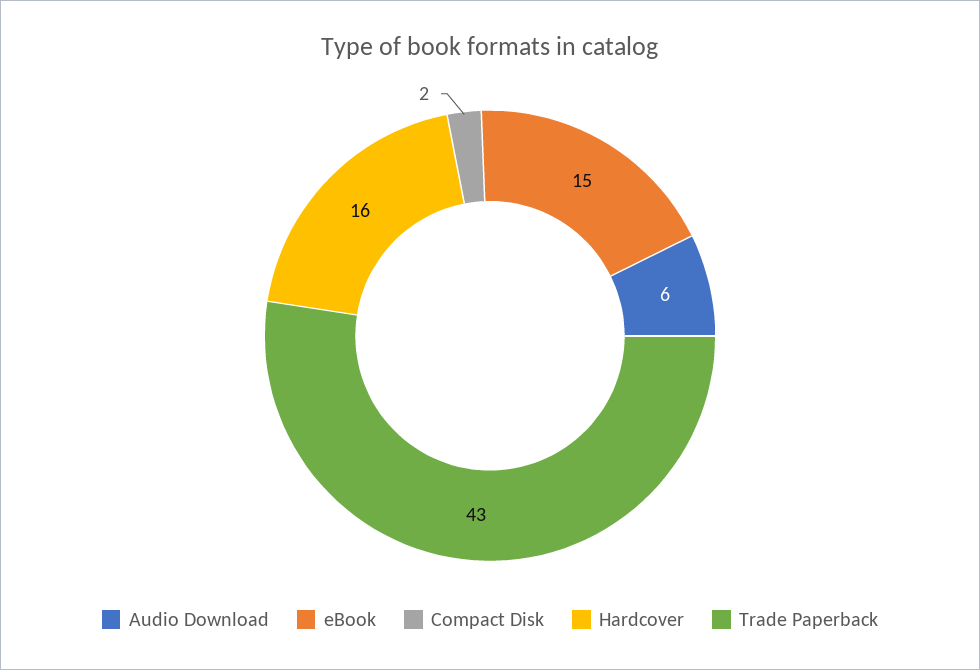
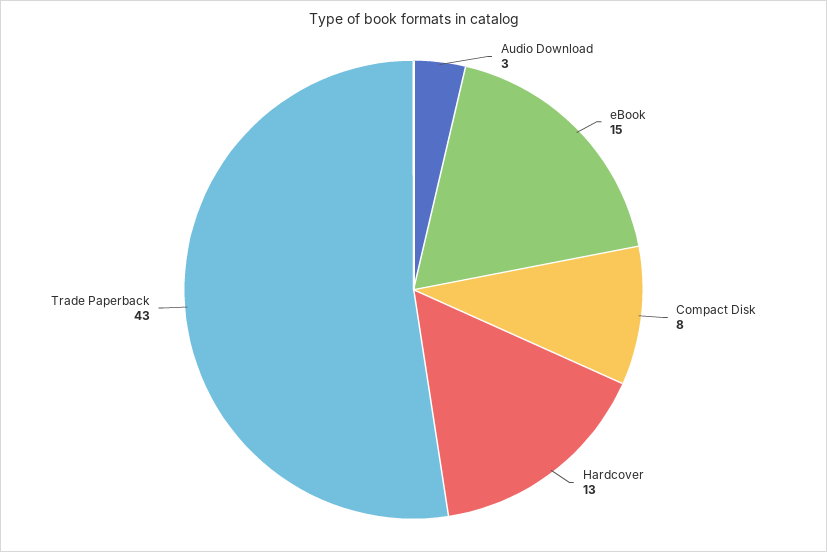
Audio Download: 6 -> 3
Compact Disk: 2 -> 8
Hardcover: 16 -> 13

